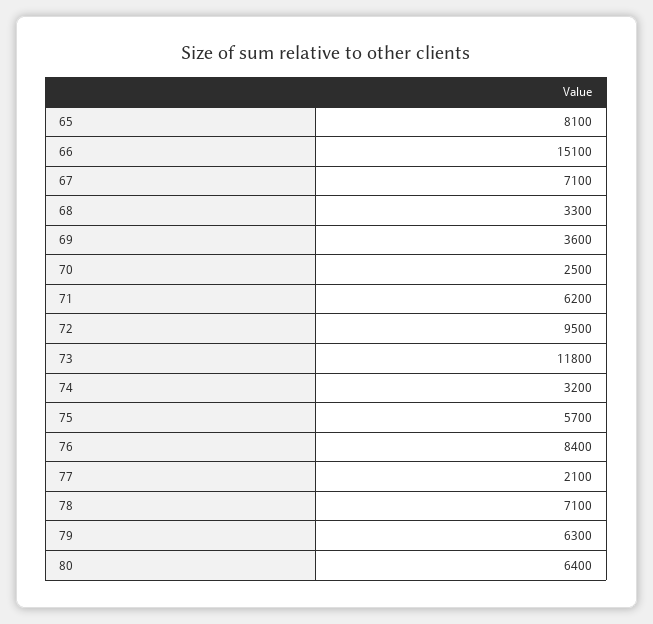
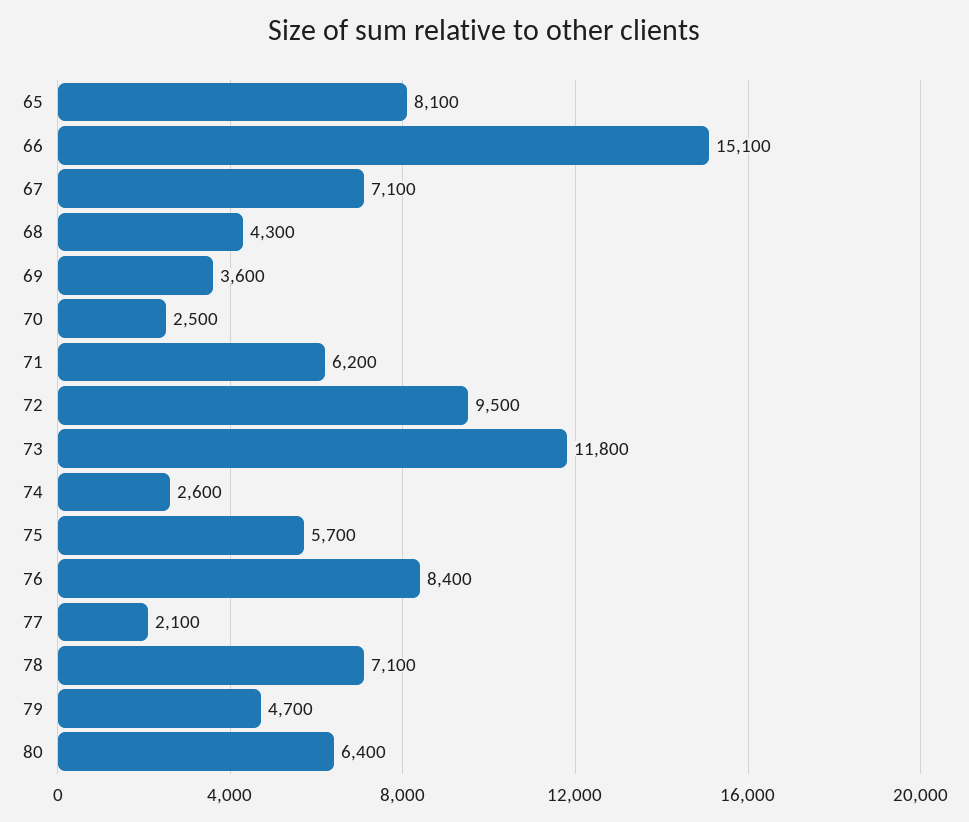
68: 3300 -> 4300
74: 3200 -> 2600
79: 6300 -> 4700

